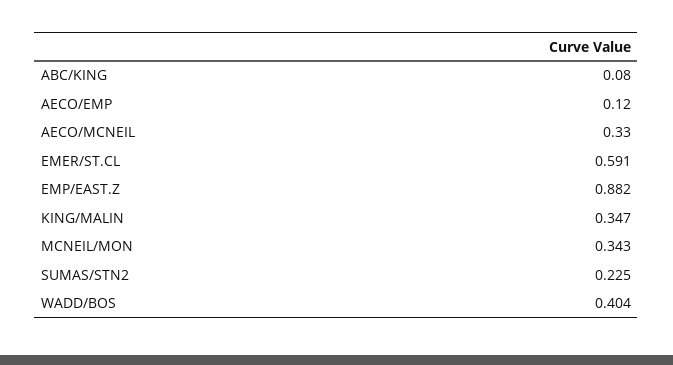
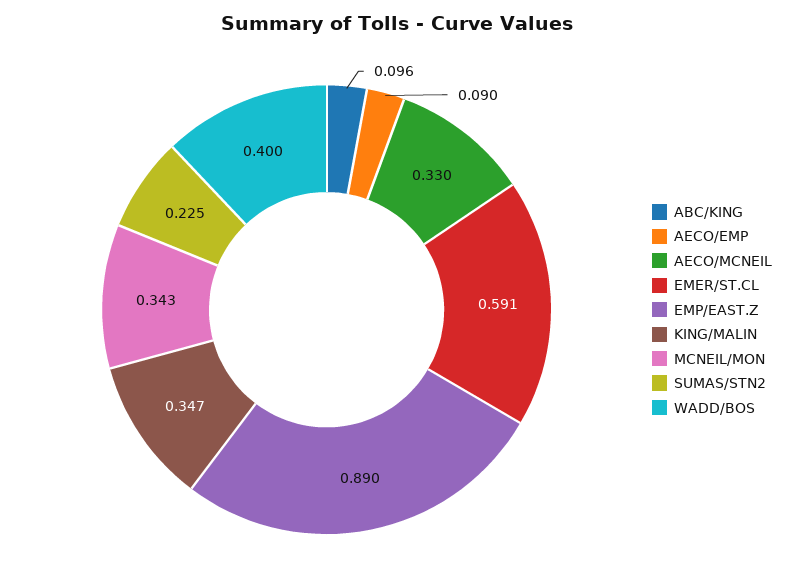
ABC/KING: 0.08 -> 0.096
AECO/EMP: 0.12 -> 0.09
EMP/EAST.Z: 0.882 -> 0.89
WADD/BOS: 0.404 -> 0.4

